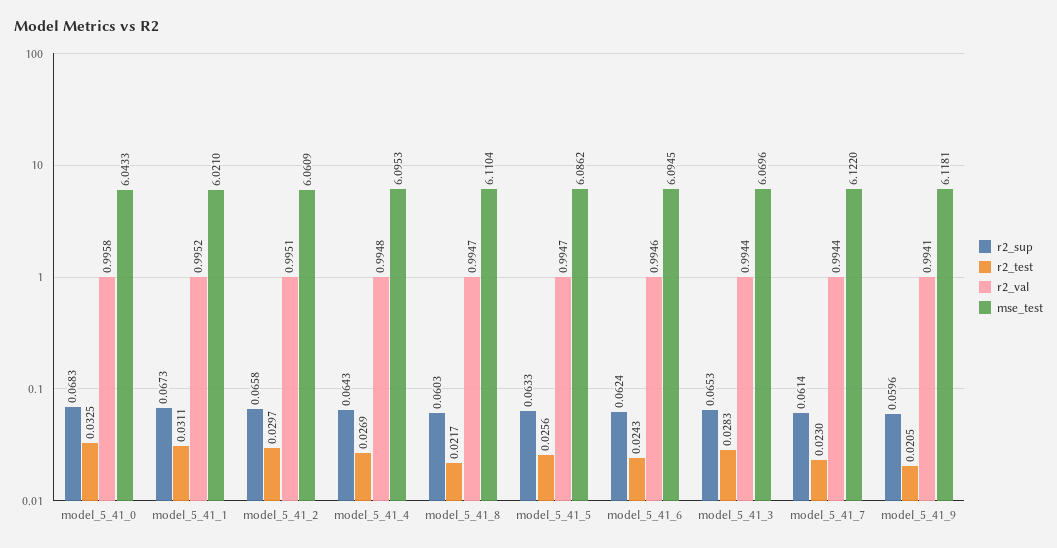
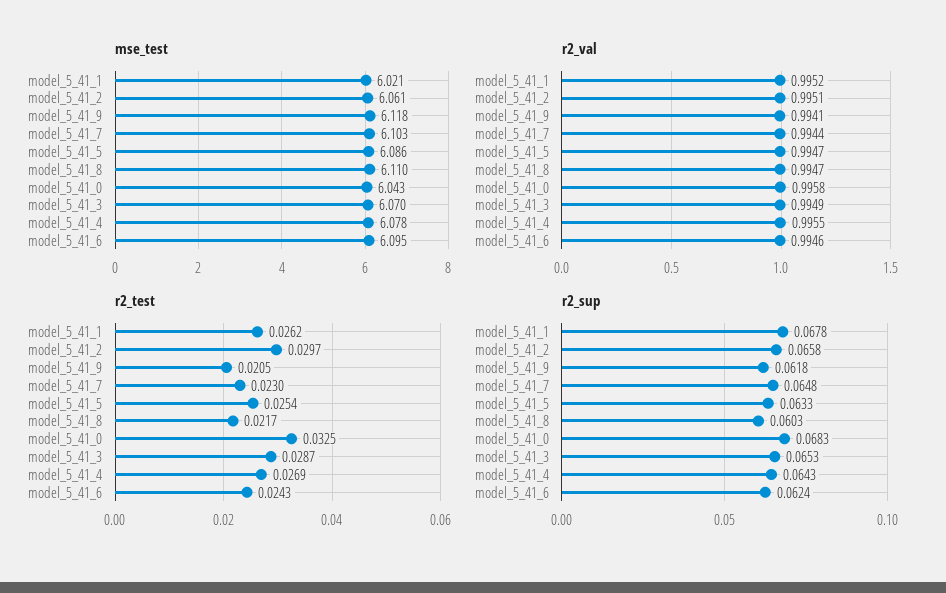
r2_sup, model_5_41_1: 0.0673 -> 0.0678
r2_test, model_5_41_1: 0.0311 -> 0.0262
r2_val, model_5_41_4: 0.9948 -> 0.9955
mse_test, model_5_41_4: 6.0953 -> 6.078
r2_test, model_5_41_5: 0.0256 -> 0.0254
r2_test, model_5_41_3: 0.0283 -> 0.0287
r2_val, model_5_41_3: 0.9944 -> 0.9949
r2_sup, model_5_41_7: 0.0614 -> 0.0648
mse_test, model_5_41_7: 6.122 -> 6.103
r2_sup, model_5_41_9: 0.0596 -> 0.0618

